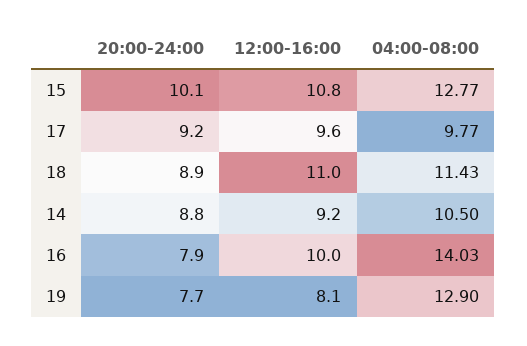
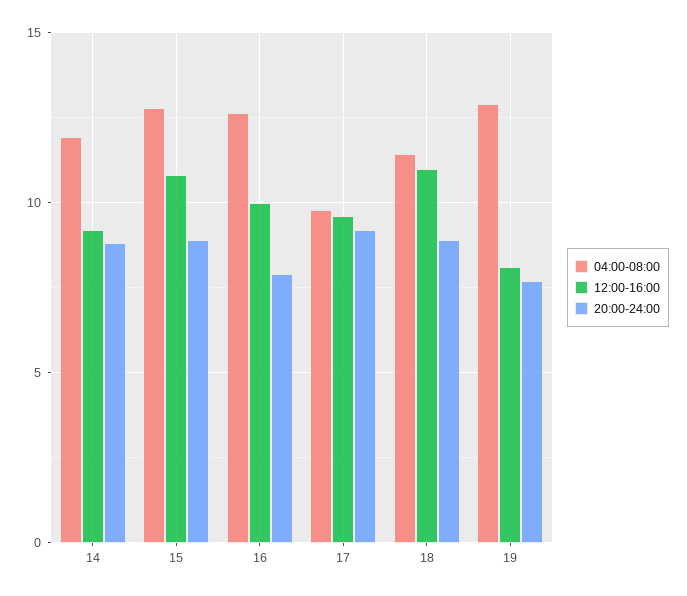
20:00-24:00, 15: 10.1 -> 9
04:00-08:00, 14: 10.5 -> 12
04:00-08:00, 16: 14.03 -> 12.5

